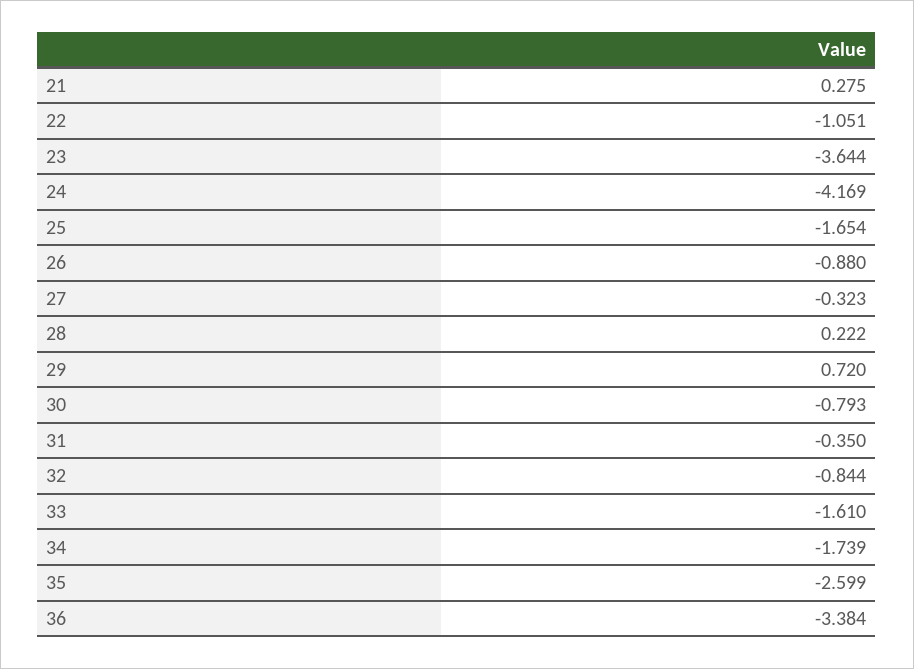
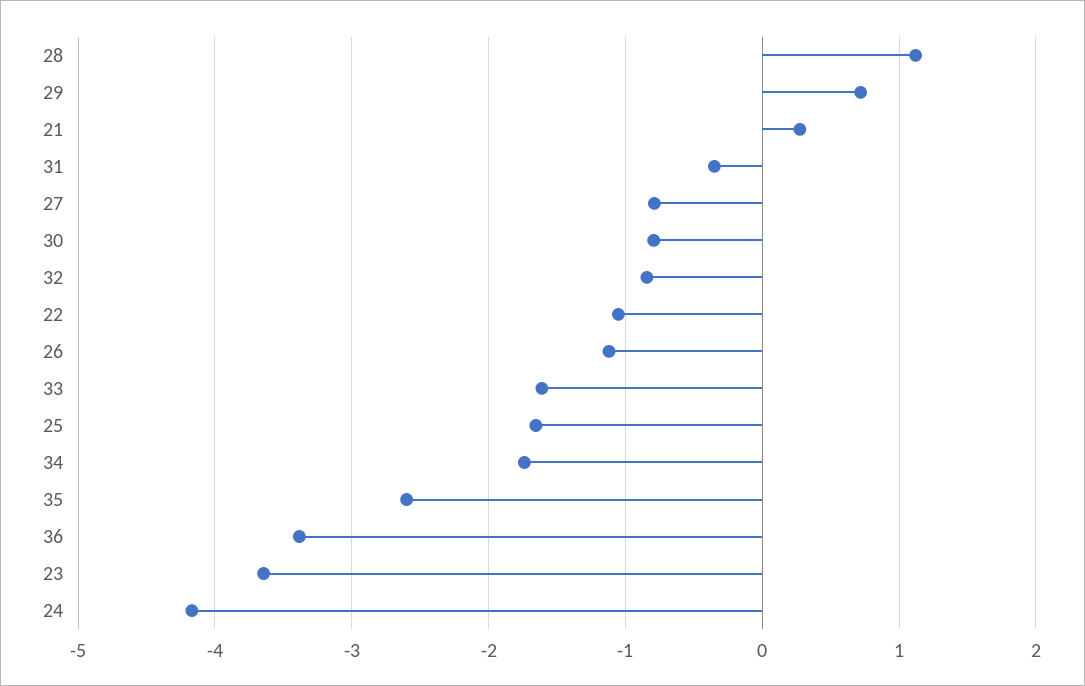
26: -0.88 -> -1.1
27: -0.323 -> -0.8
28: 0.222 -> 1.1

